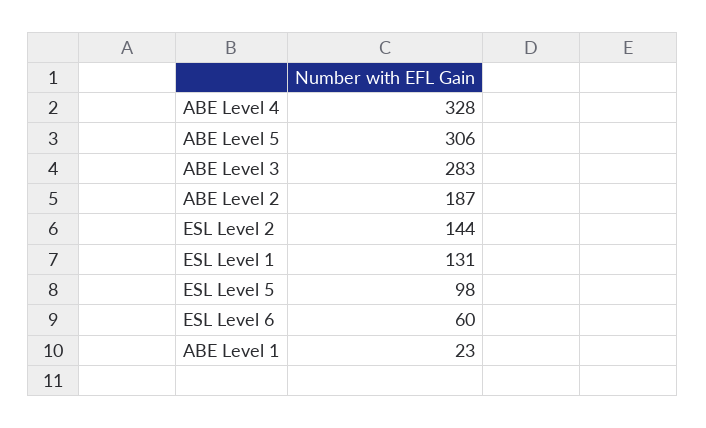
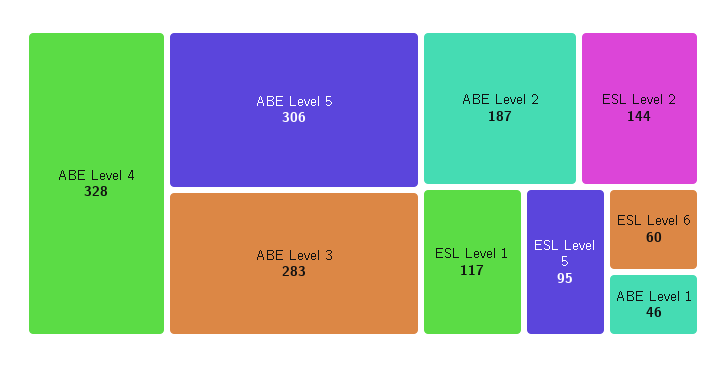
ESL Level 1: 131 -> 117
ESL Level 5: 98 -> 95
ABE Level 1: 23 -> 46

